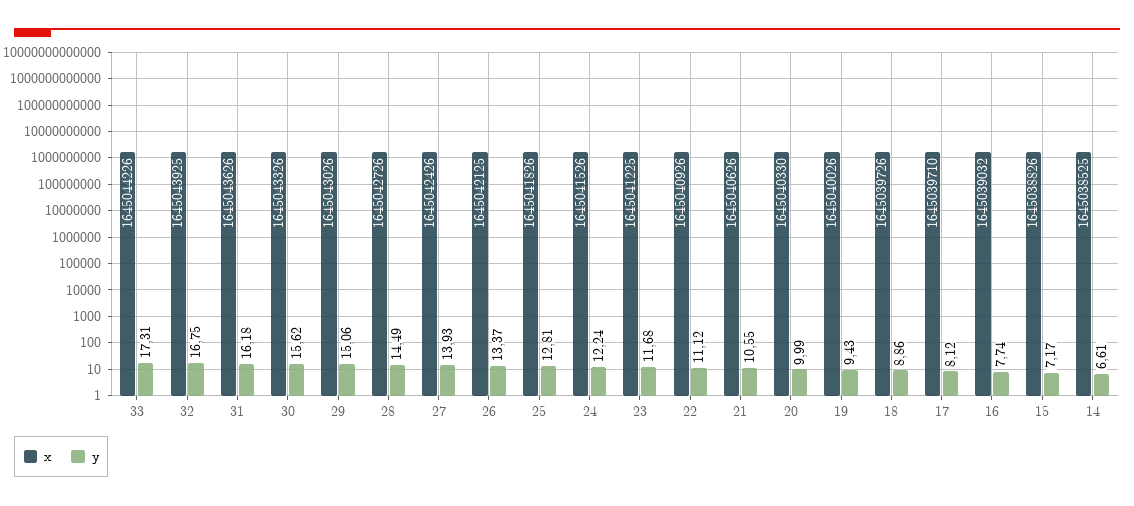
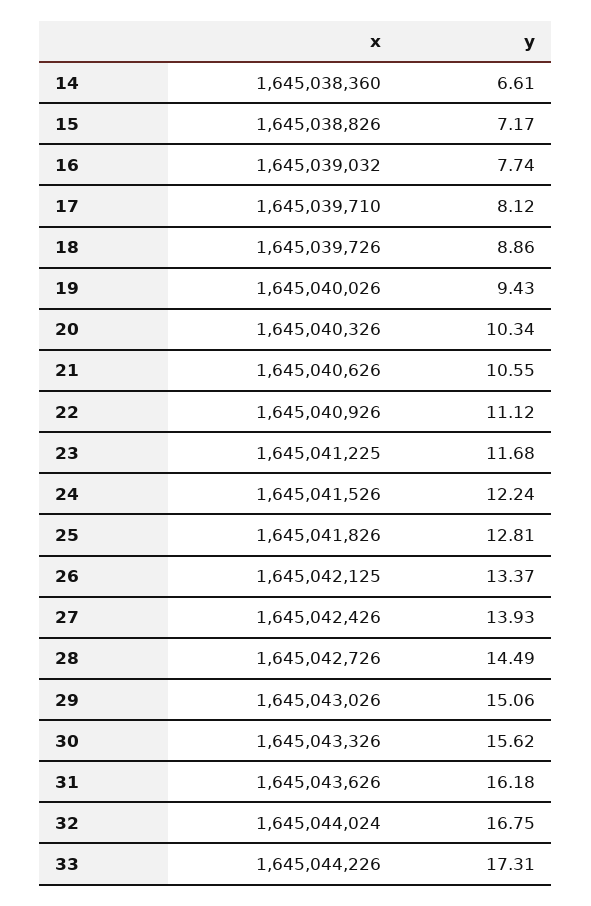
x, 32: 1645043925 -> 1645044024
x, 20: 1645040330 -> 1645040326
y, 20: 9.99 -> 10.34
x, 14: 1645038525 -> 1645038360

